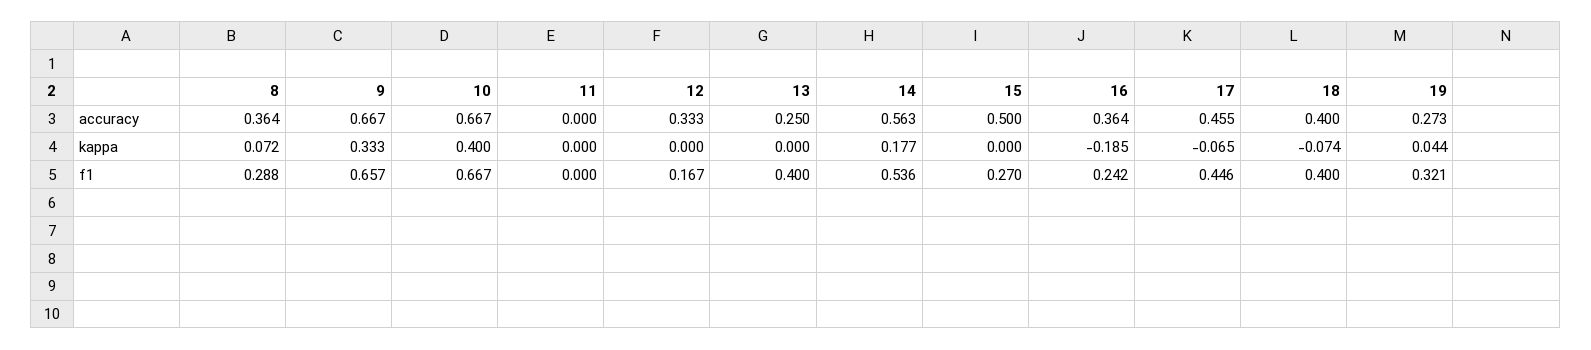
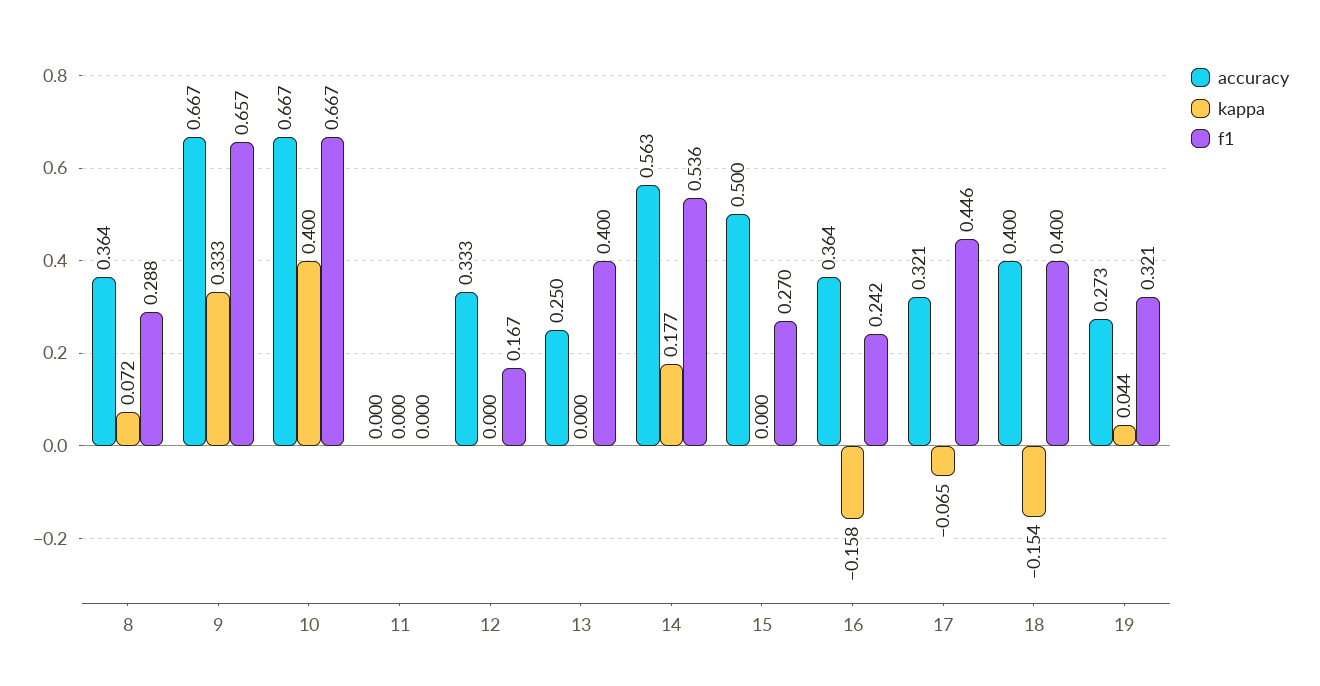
accuracy, 17: 0.455 -> 0.321
kappa, 16: -0.185 -> -0.158
kappa, 18: -0.074 -> -0.154

